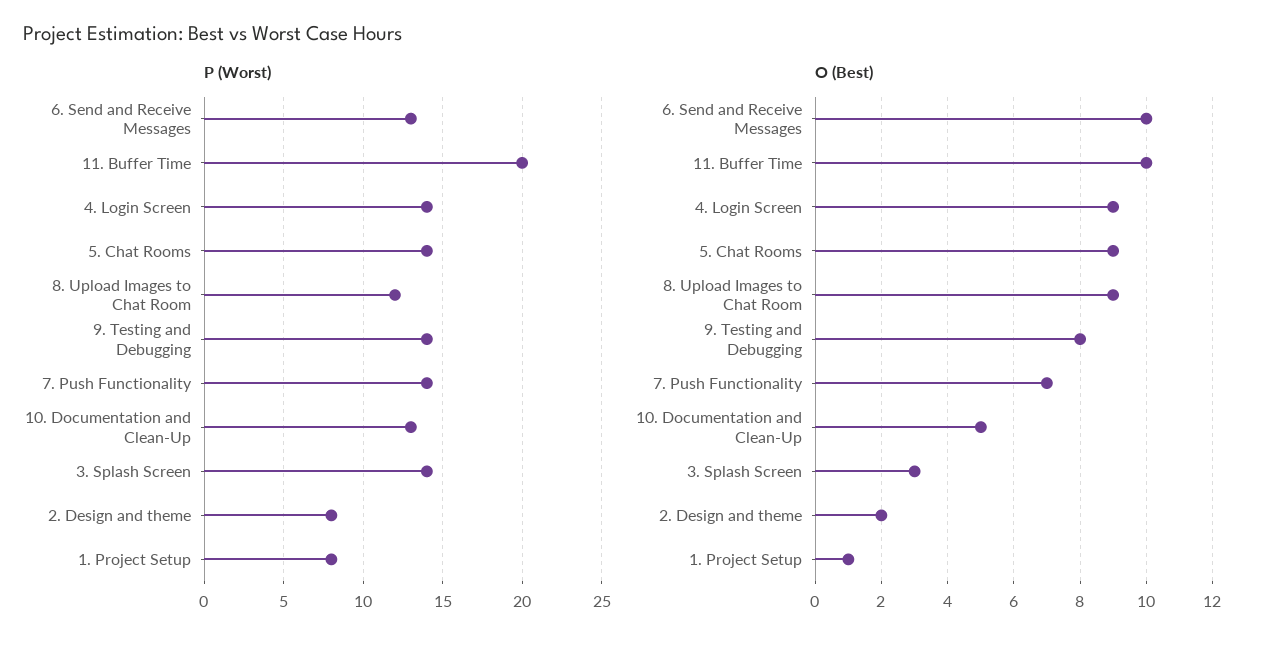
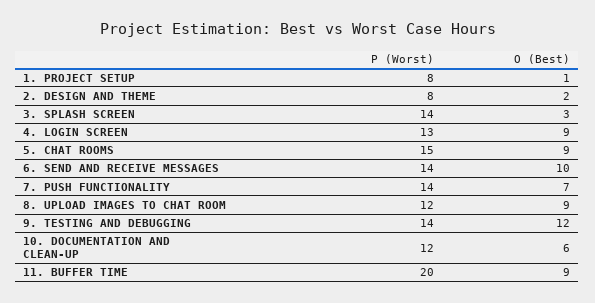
P (Worst), 6. Send and Receive Messages: 13 -> 14
P (Worst), 4. Login Screen: 14 -> 13
P (Worst), 5. Chat Rooms: 14 -> 15
P (Worst), 10. Documentation and Clean-Up: 13 -> 12
O (Best), 11. Buffer Time: 10 -> 9
O (Best), 9. Testing and Debugging: 8 -> 12
O (Best), 10. Documentation and Clean-Up: 5 -> 6

